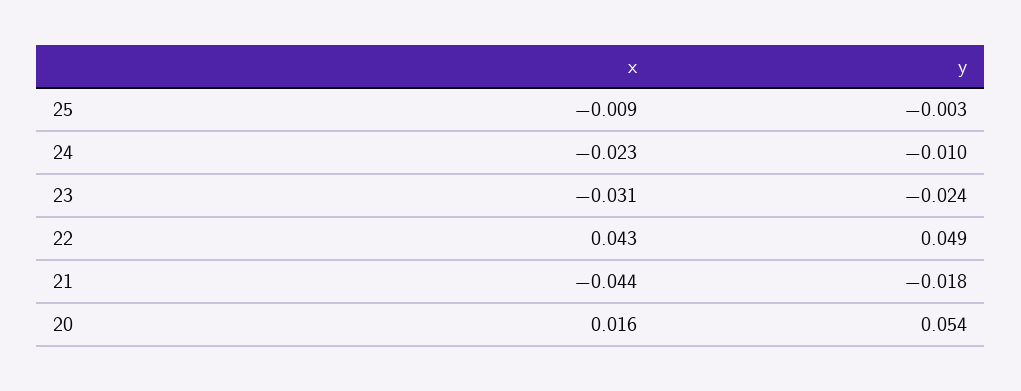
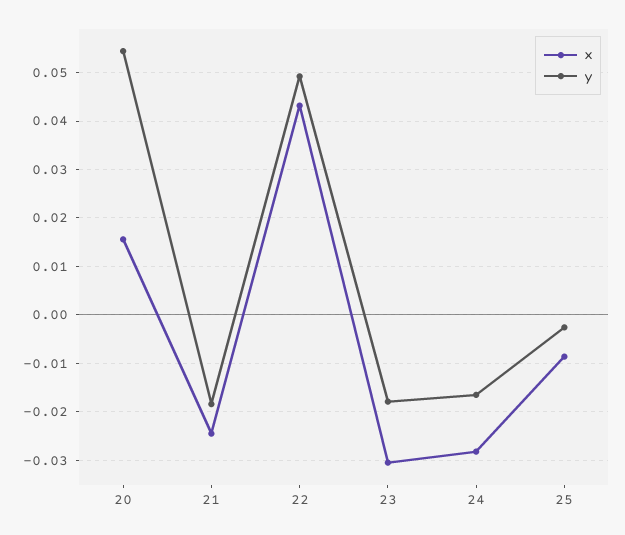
x, 24: -0.023 -> -0.028
y, 24: -0.01 -> -0.016
y, 23: -0.024 -> -0.018
x, 21: -0.044 -> -0.024

